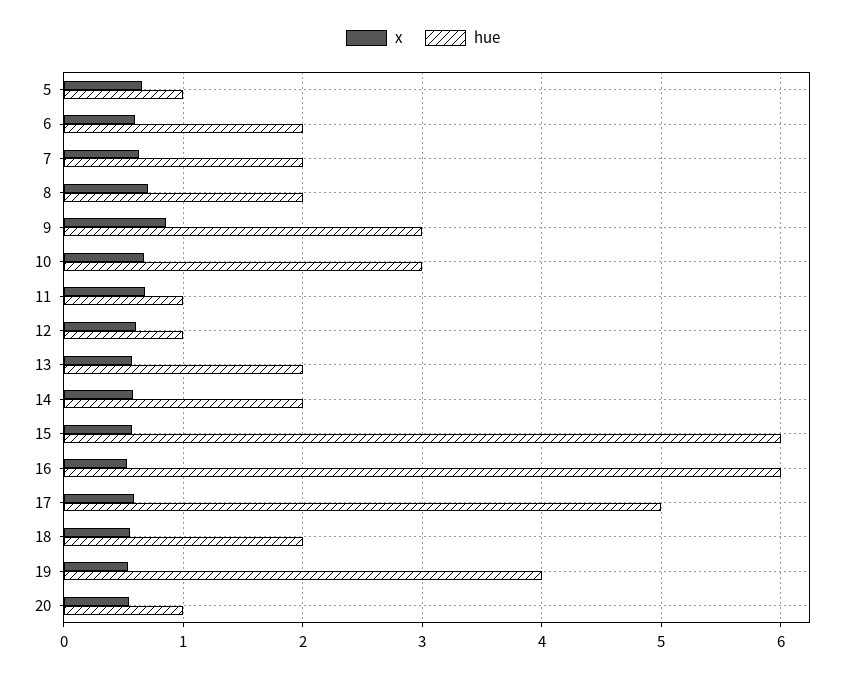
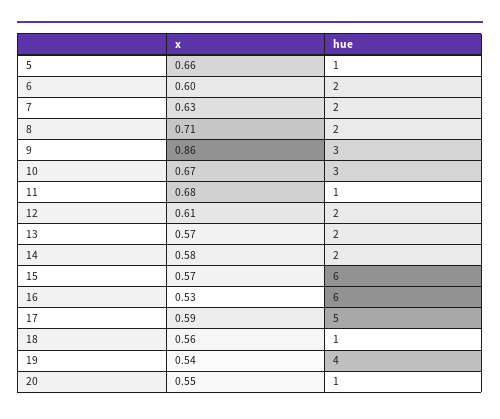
hue, 12: 1 -> 2
hue, 18: 2 -> 1

